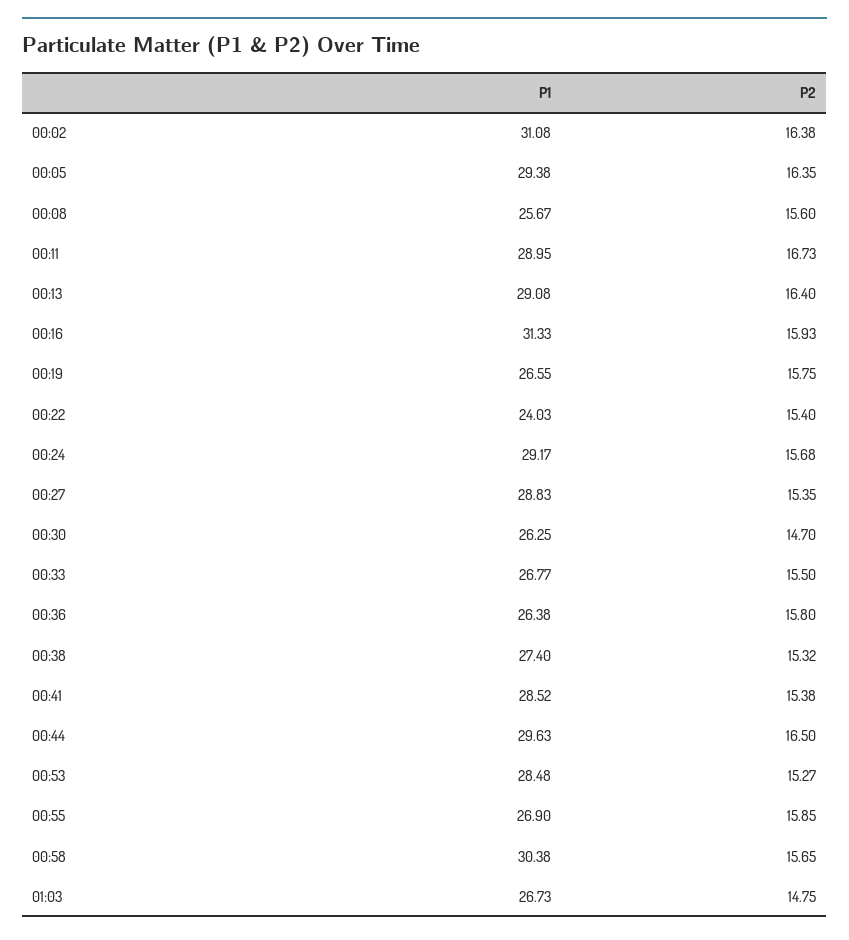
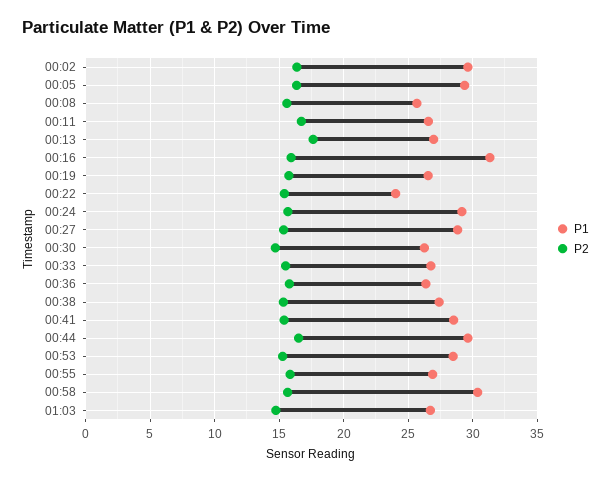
P1, 00:02: 31.08 -> 29.5
P1, 00:11: 28.95 -> 26.5
P1, 00:13: 29.08 -> 27
P2, 00:13: 16.4 -> 17.5

